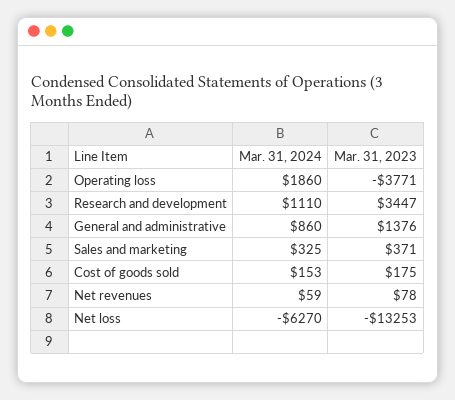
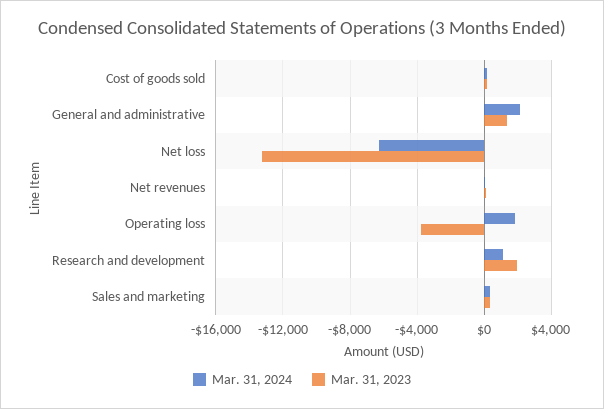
Mar. 31, 2023, Research and development: 3447 -> 2000
Mar. 31, 2024, General and administrative: 860 -> 2000

